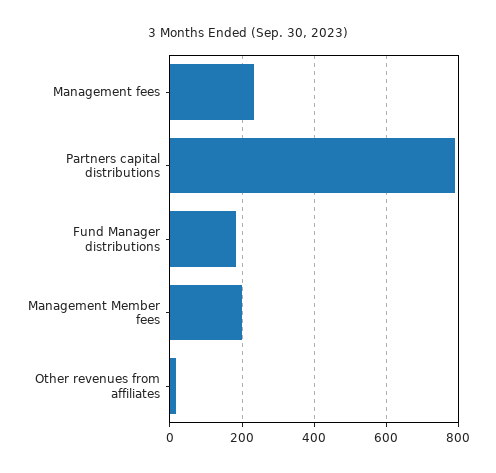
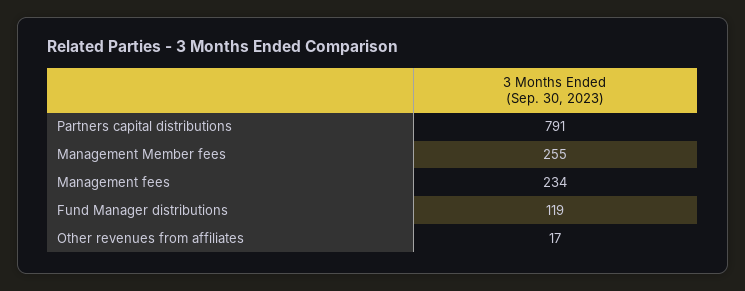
Fund Manager distributions: 180 -> 119
Management Member fees: 200 -> 255

